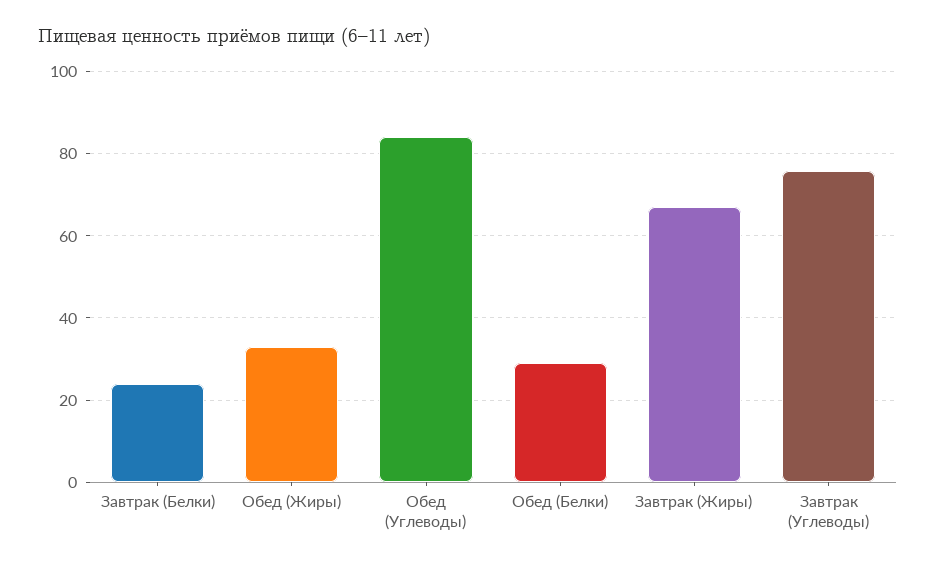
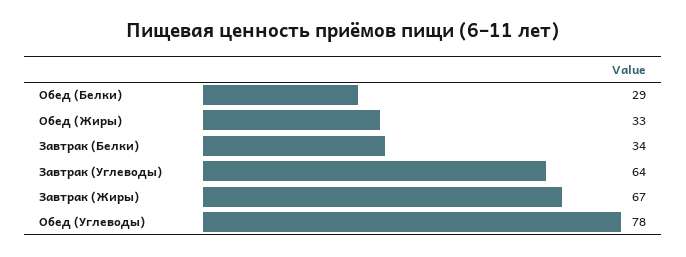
Завтрак (Белки): 24 -> 34
Обед (Углеводы): 84 -> 78
Завтрак (Углеводы): 76 -> 64

